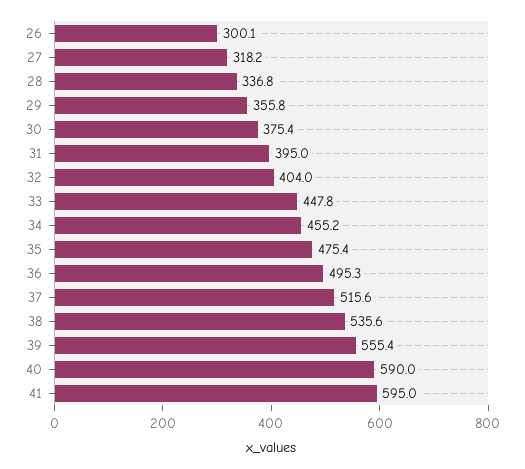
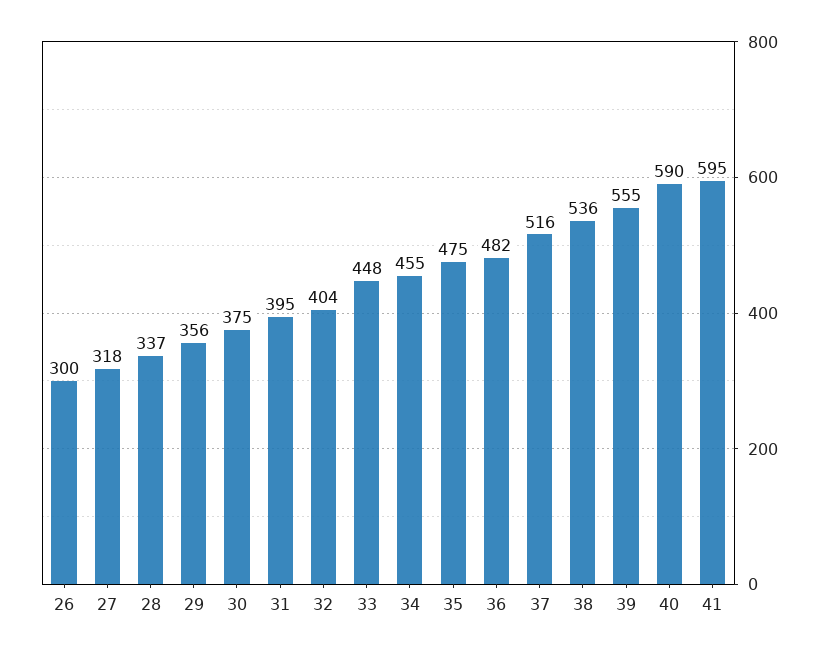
36: 495.3 -> 482

